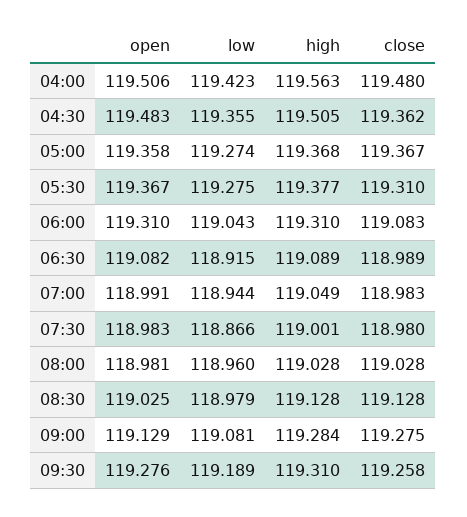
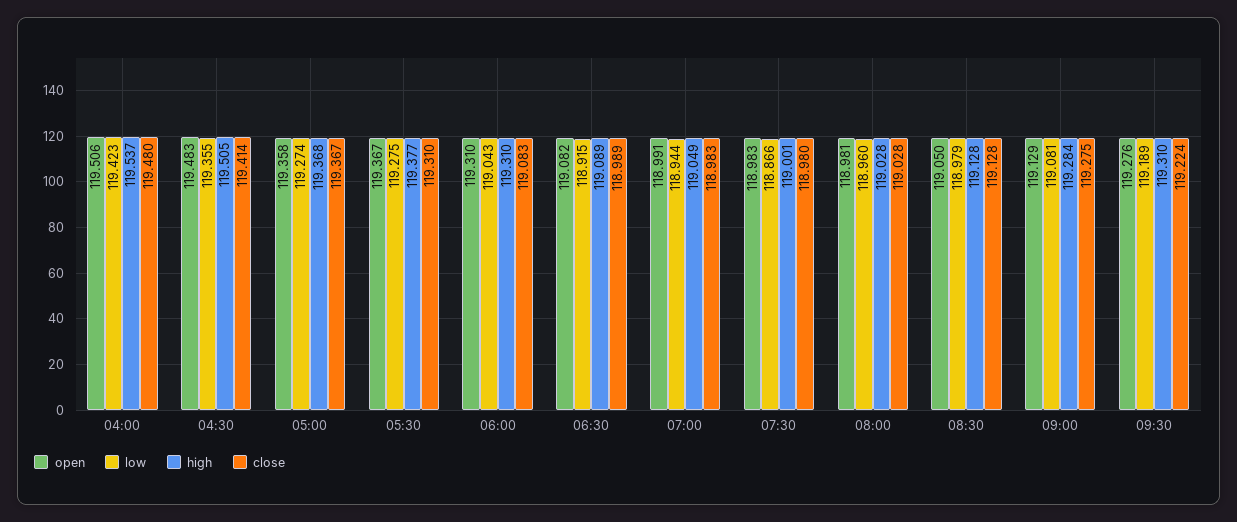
high, 04:00: 119.563 -> 119.537
close, 04:30: 119.362 -> 119.414
open, 08:30: 119.025 -> 119.05
close, 09:30: 119.258 -> 119.224

